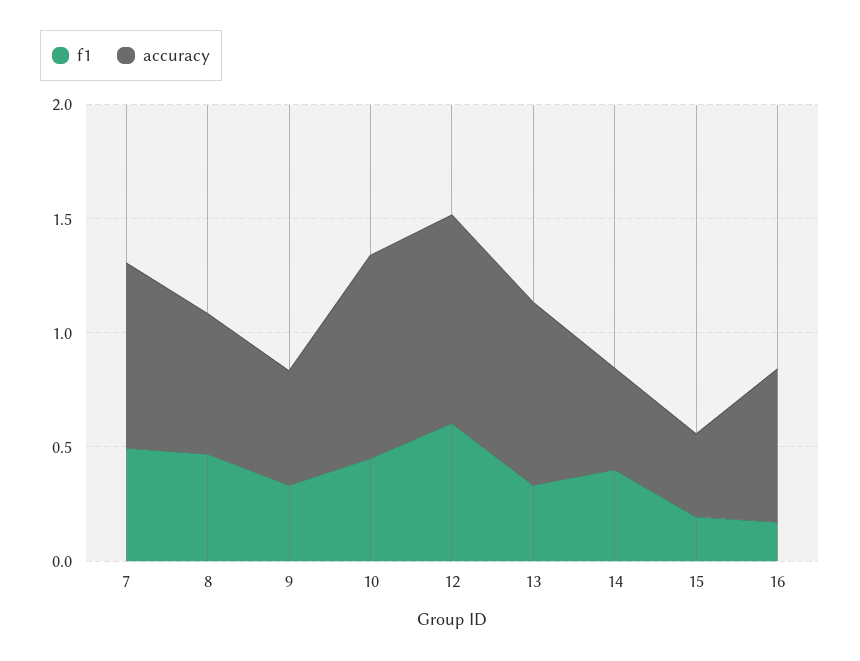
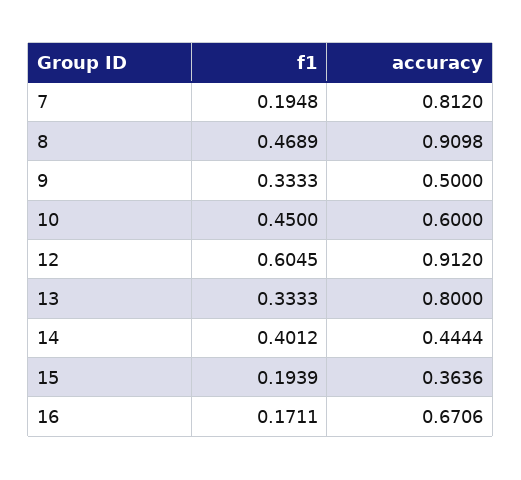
f1, 7: 0.5 -> 0.1948
accuracy, 8: 0.6 -> 0.9098
accuracy, 10: 0.9 -> 0.6

